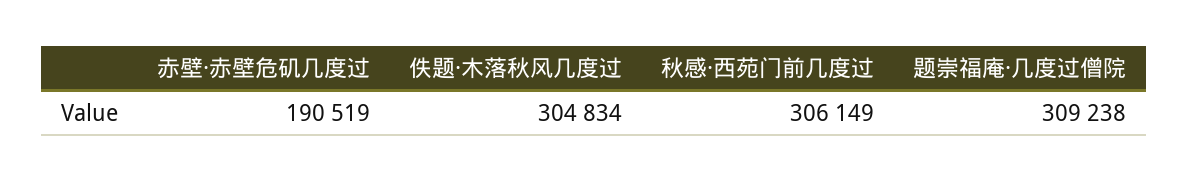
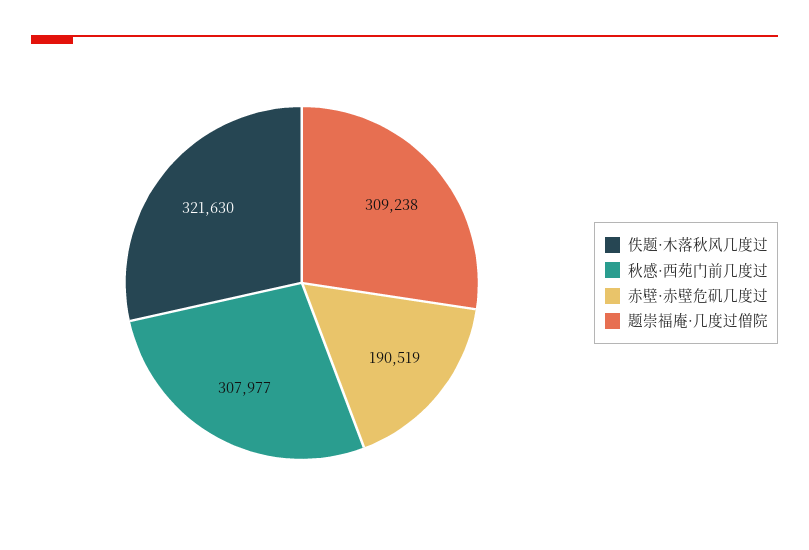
佚题·木落秋风几度过: 304834 -> 321630
秋感·西苑门前几度过: 306149 -> 307977

